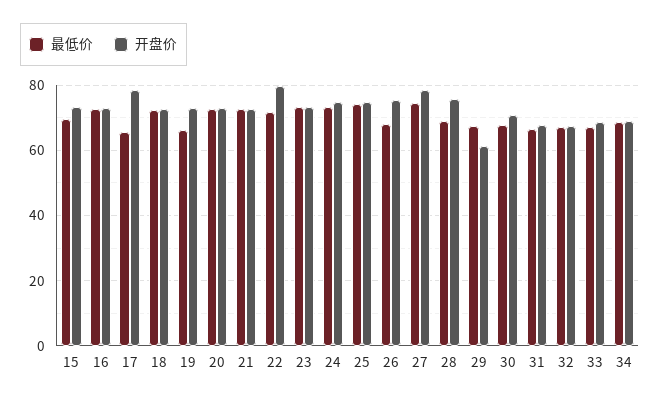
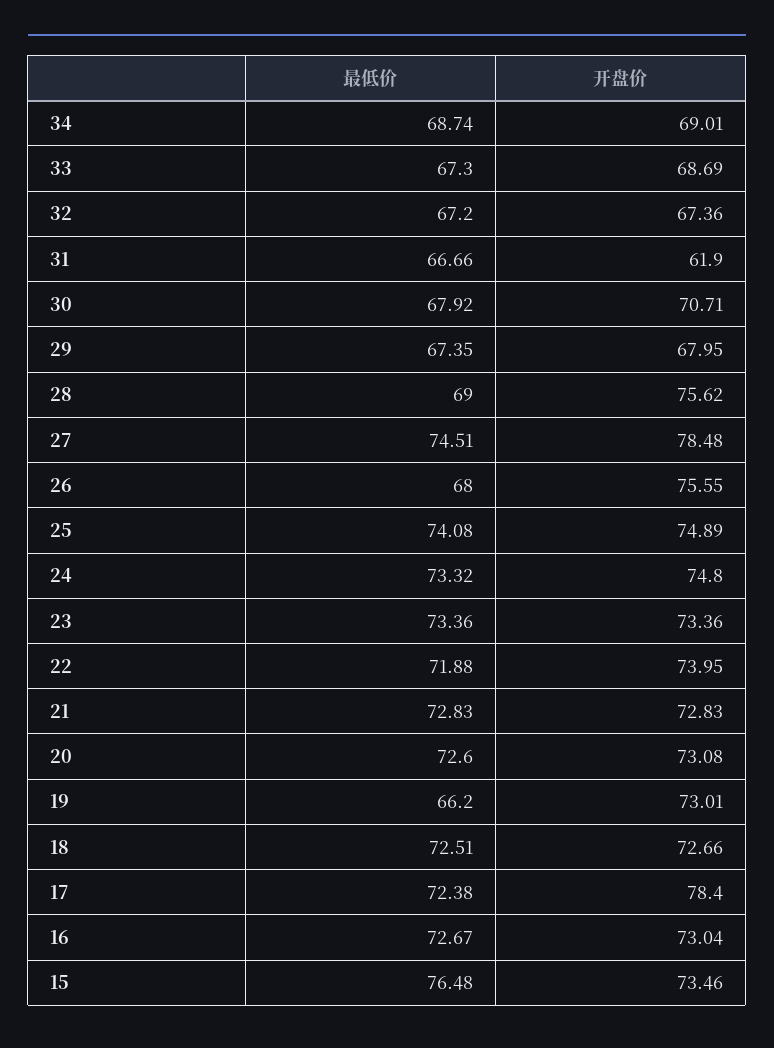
最低价, 15: 70 -> 76.48
最低价, 17: 66 -> 72.38
开盘价, 22: 80 -> 73.95
开盘价, 29: 62 -> 67.95
开盘价, 31: 68 -> 61.9

